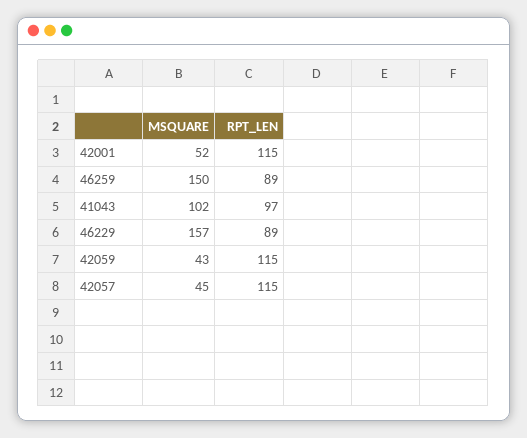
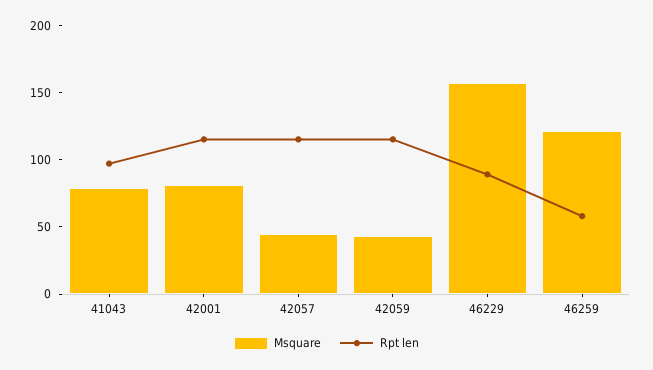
MSQUARE, 42001: 52 -> 80
MSQUARE, 46259: 150 -> 120
RPT_LEN, 46259: 89 -> 60
MSQUARE, 41043: 102 -> 80

